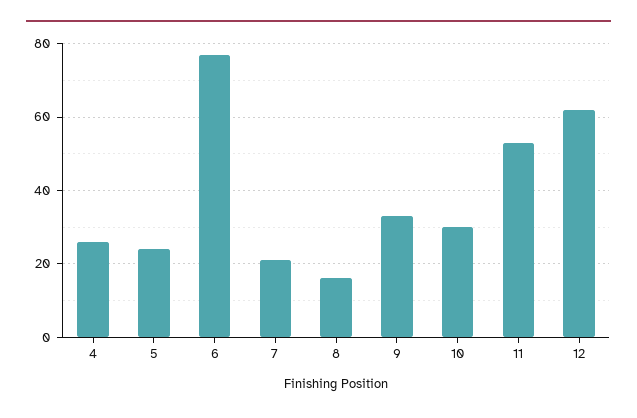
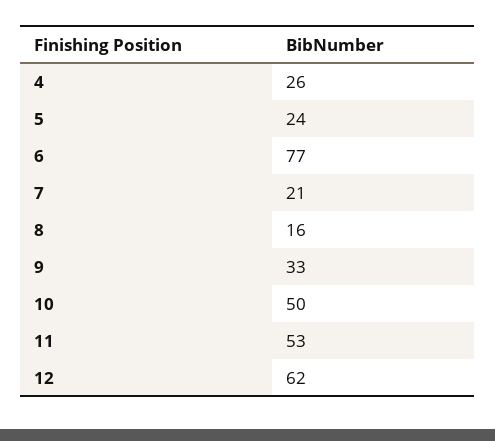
10: 30 -> 50

